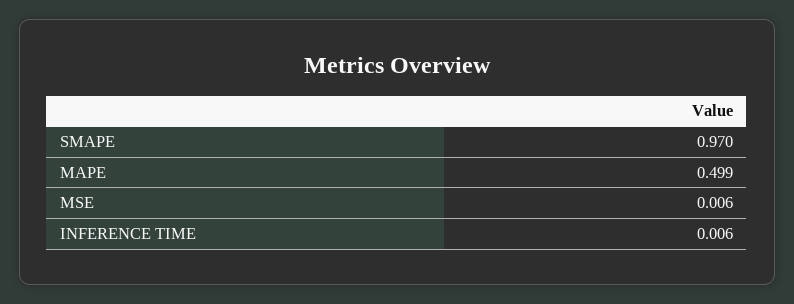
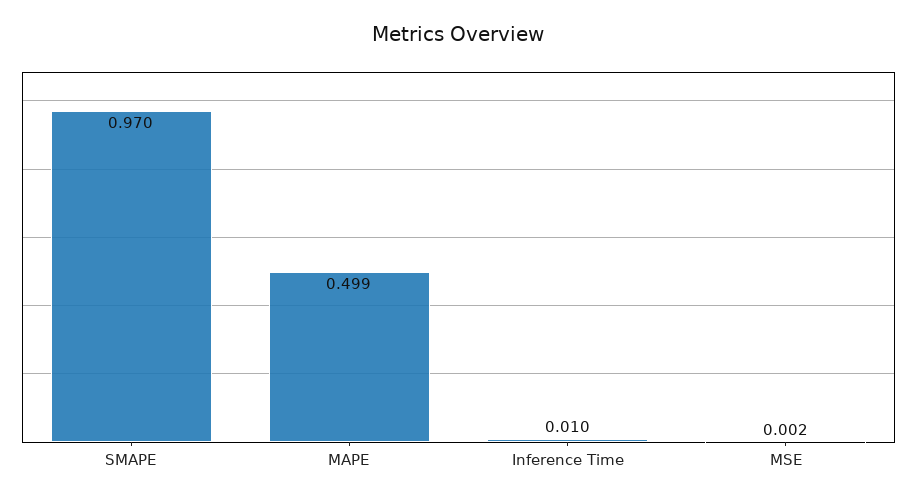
MSE: 0.006 -> 0.002
INFERENCE TIME: 0.006 -> 0.01

